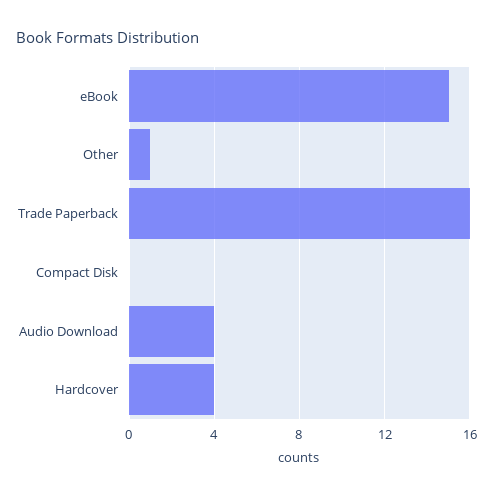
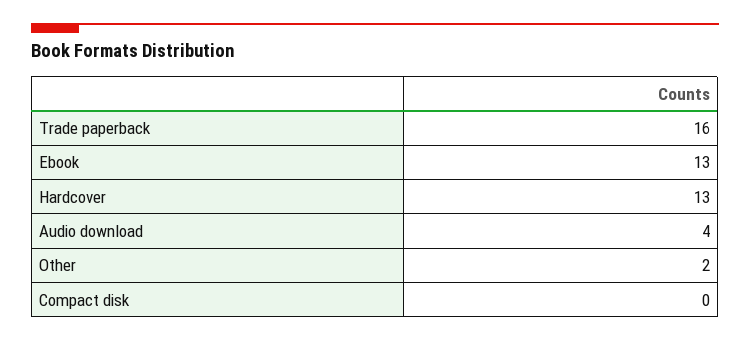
eBook: 15 -> 13
Other: 1 -> 2
Hardcover: 4 -> 13

